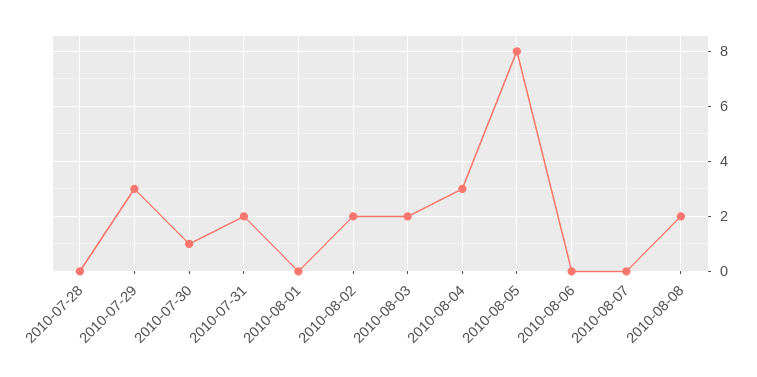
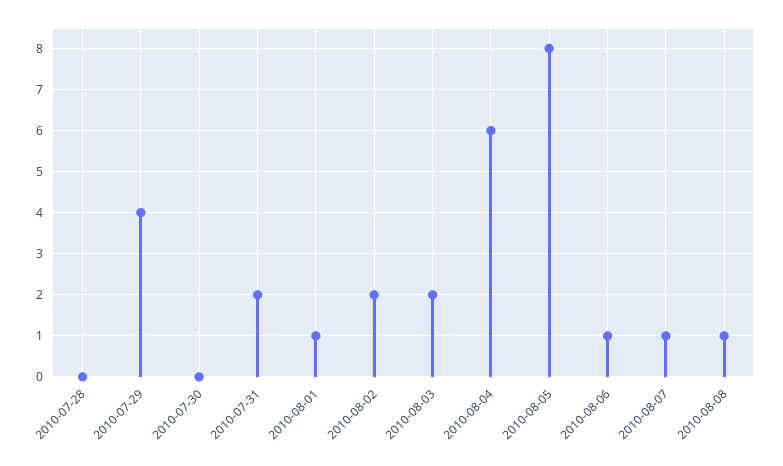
2010-07-29: 3 -> 4
2010-07-30: 1 -> 0
2010-08-01: 0 -> 1
2010-08-04: 3 -> 6
2010-08-06: 0 -> 1
2010-08-07: 0 -> 1
2010-08-08: 2 -> 1

